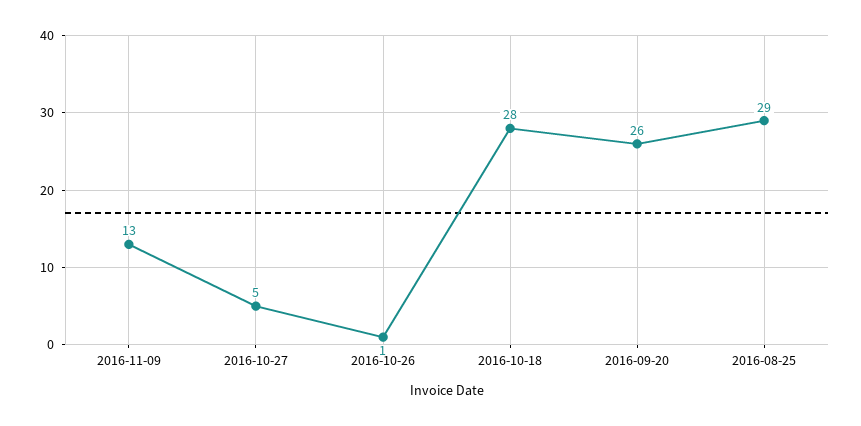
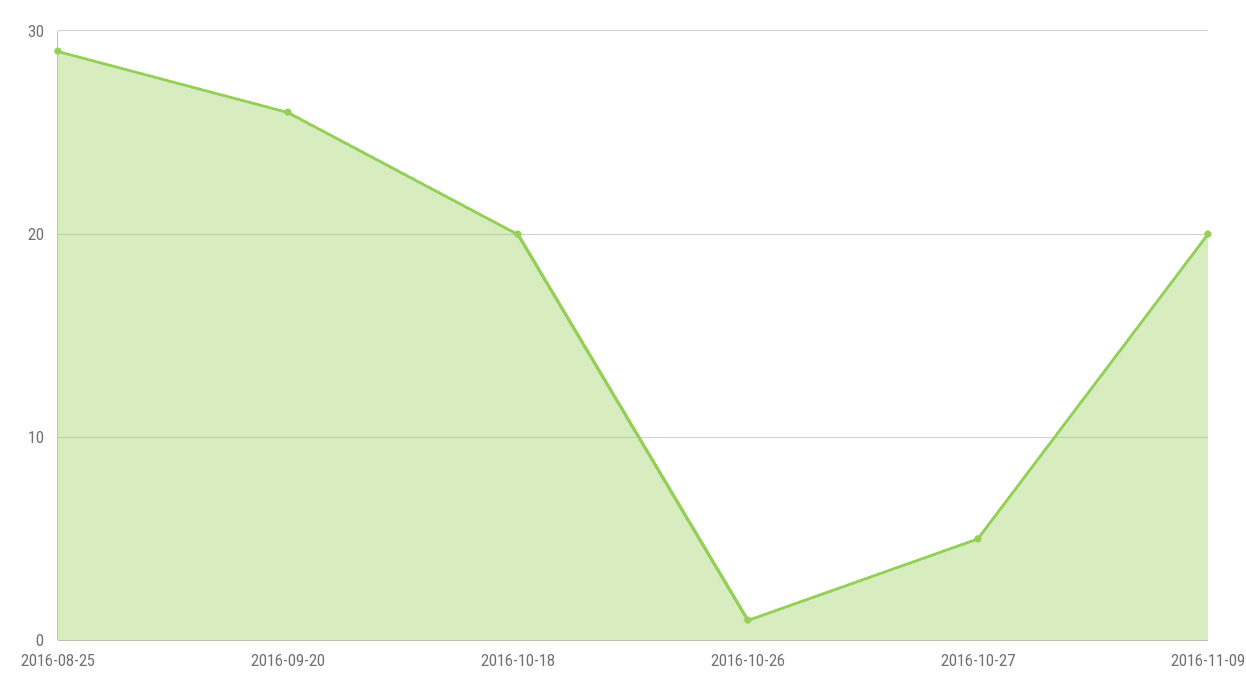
2016-11-09: 13 -> 20
2016-10-18: 28 -> 20

